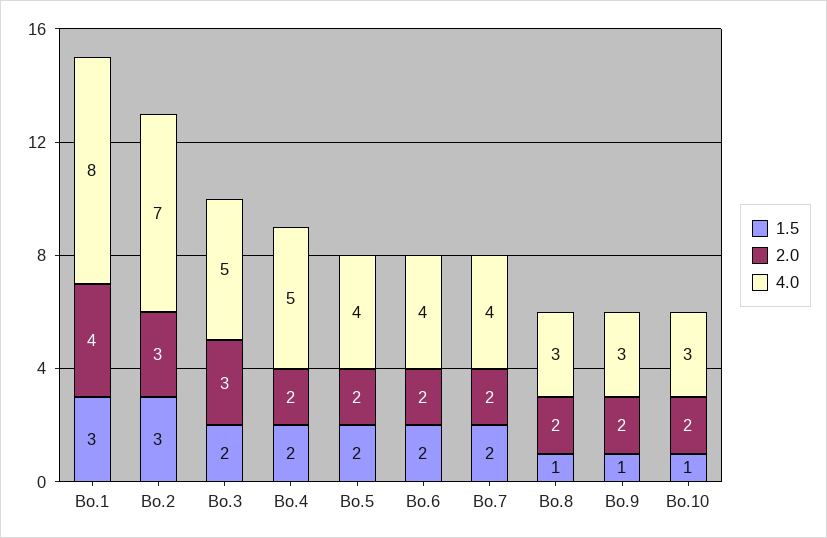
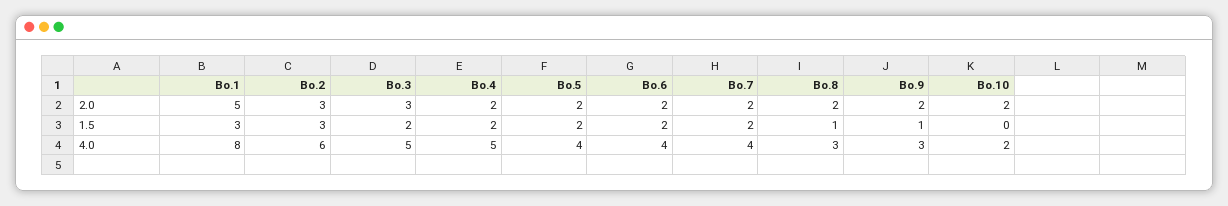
2.0, Bo.1: 4 -> 5
4.0, Bo.2: 7 -> 6
1.5, Bo.10: 1 -> 0
4.0, Bo.10: 3 -> 2

